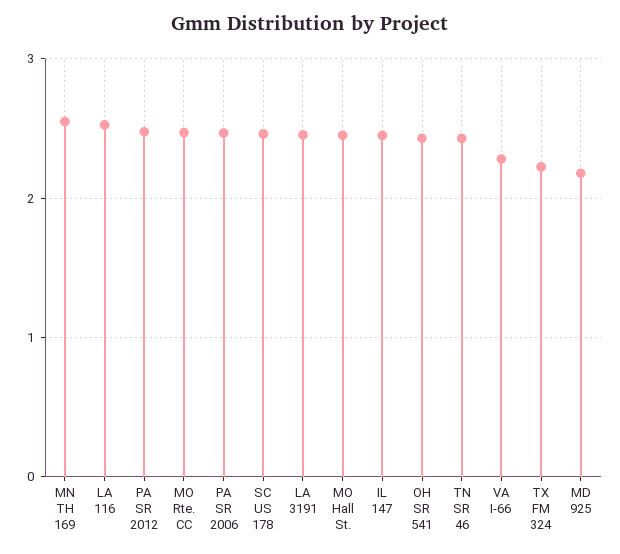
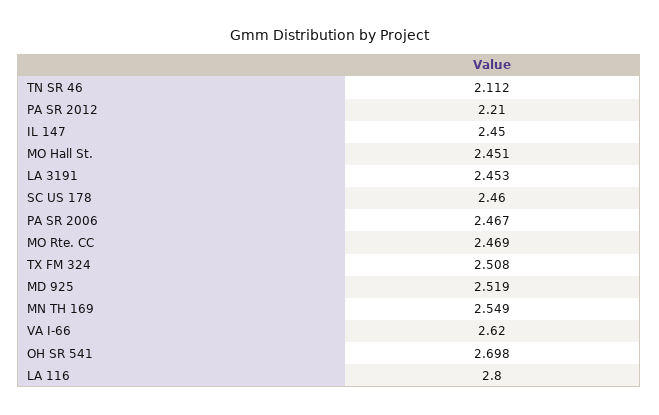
LA 116: 2.5 -> 2.8
PA SR 2012: 2.5 -> 2.21
OH SR 541: 2.4 -> 2.698
TN SR 46: 2.4 -> 2.112
VA I-66: 2.3 -> 2.62
TX FM 324: 2.2 -> 2.508
MD 925: 2.2 -> 2.519

